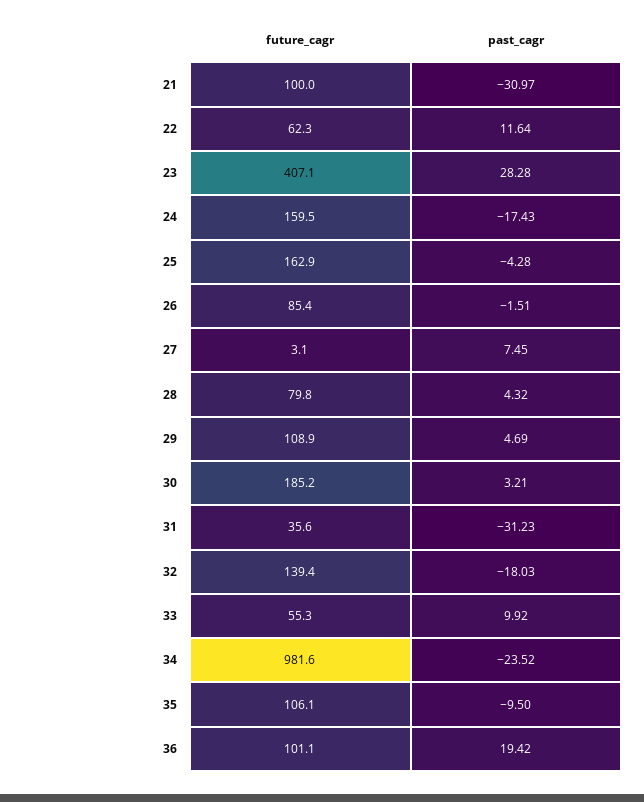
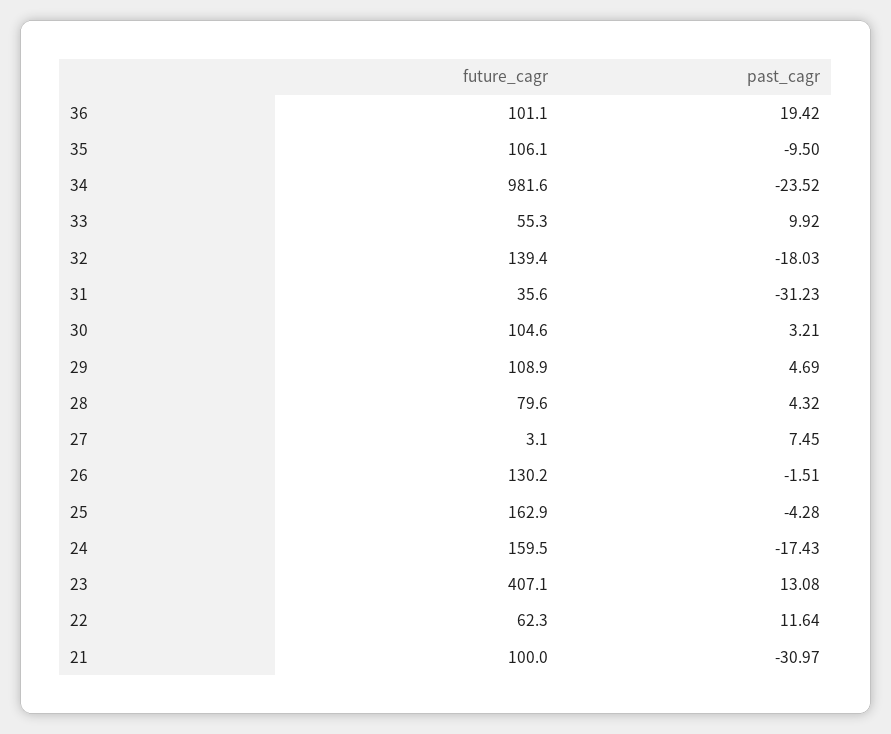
past_cagr, 23: 28.28 -> 13.08
future_cagr, 26: 85.4 -> 130.2
future_cagr, 28: 79.8 -> 79.6
future_cagr, 30: 185.2 -> 104.6

